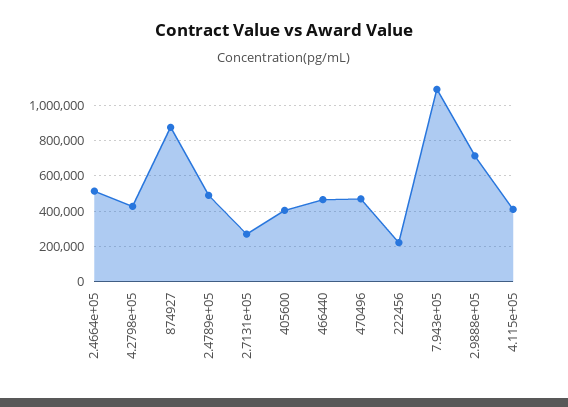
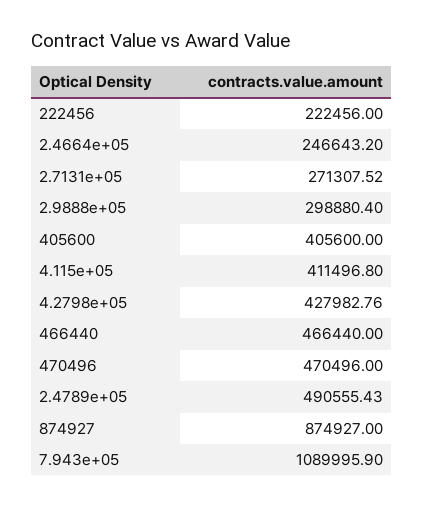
2.4664e+05: 500000 -> 246643.2
2.9888e+05: 700000 -> 298880.4

